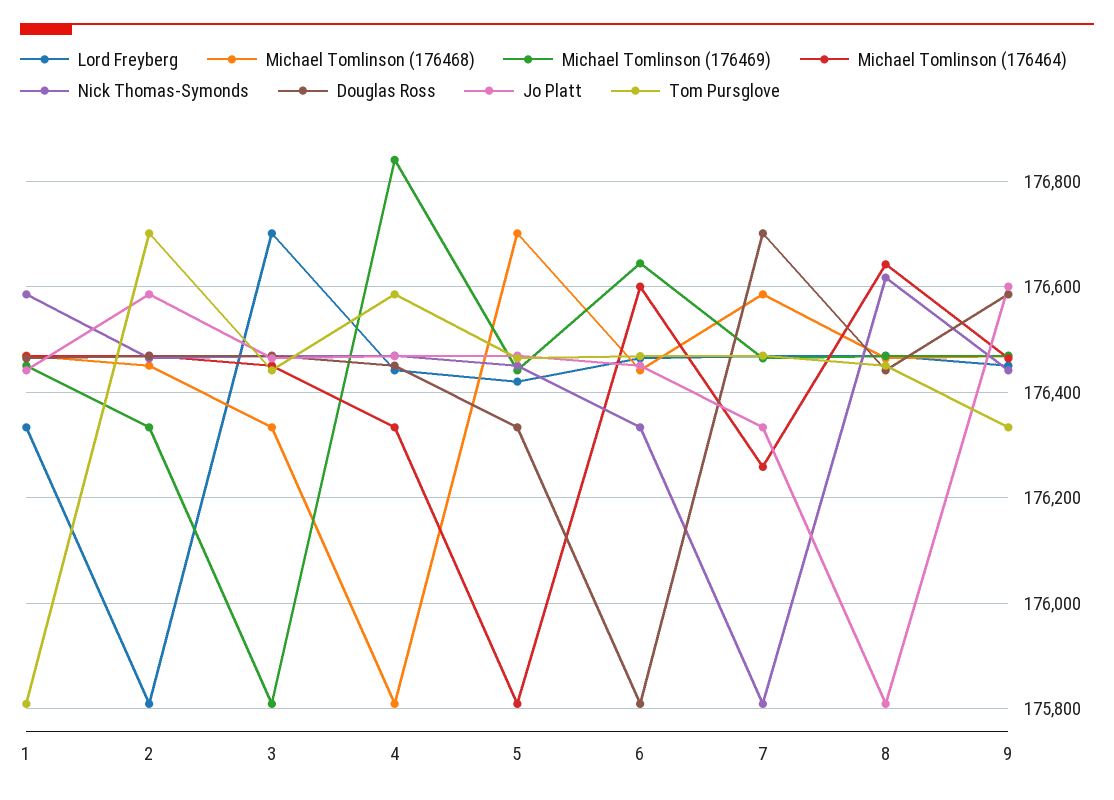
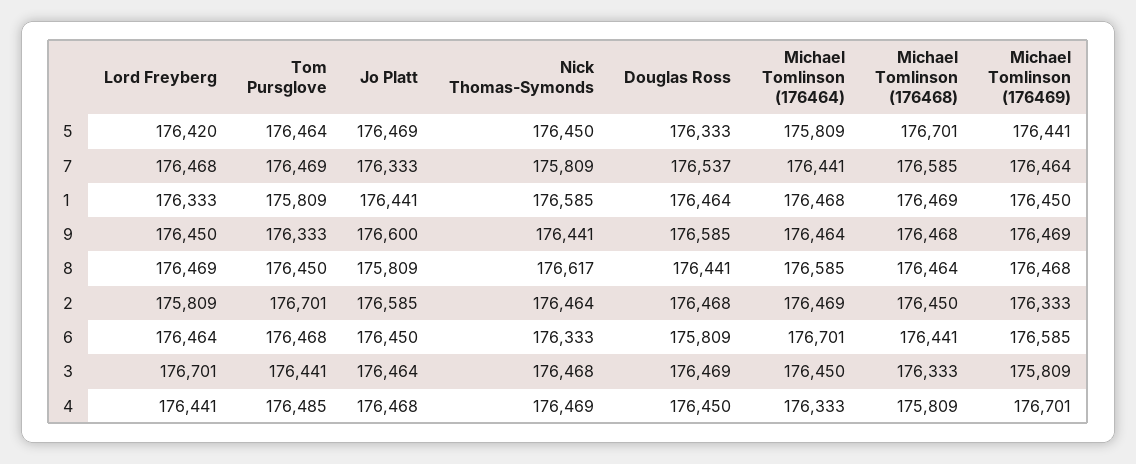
Michael Tomlinson (176469), 4: 176840 -> 176701
Tom Pursglove, 4: 176580 -> 176485
Michael Tomlinson (176469), 6: 176640 -> 176585
Michael Tomlinson (176464), 6: 176600 -> 176701
Michael Tomlinson (176464), 7: 176260 -> 176441
Douglas Ross, 7: 176700 -> 176537
Michael Tomlinson (176464), 8: 176640 -> 176585

